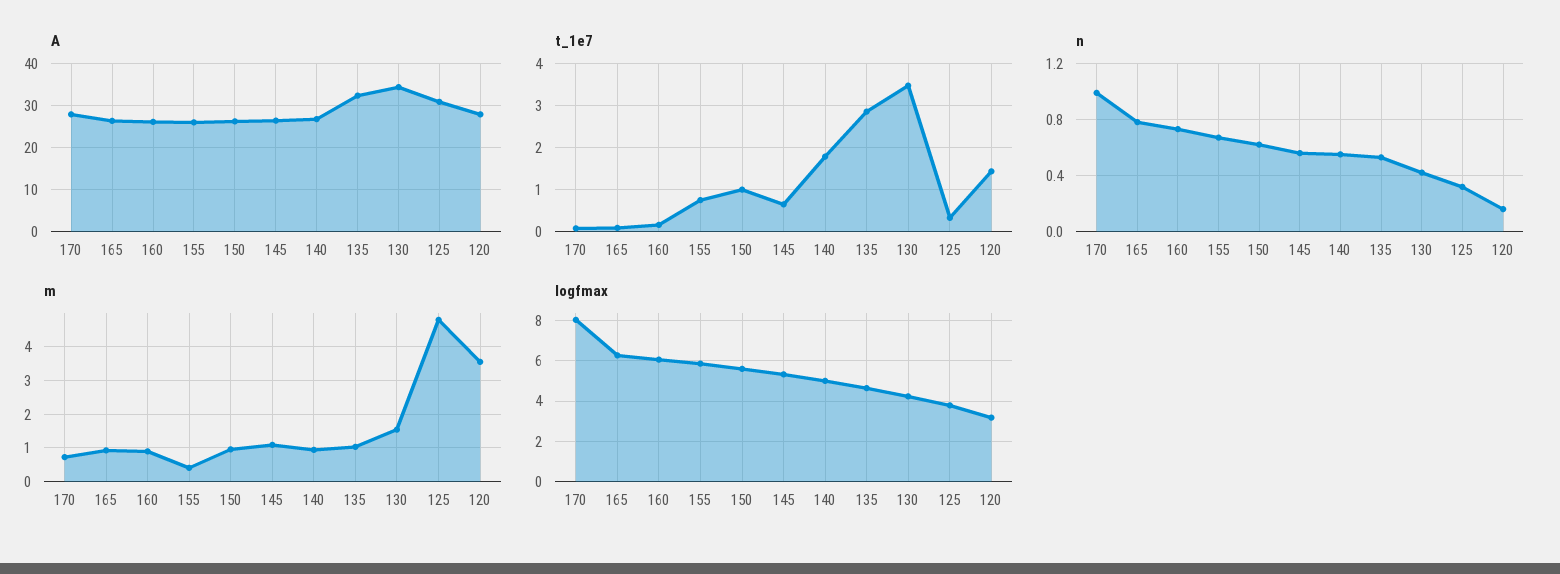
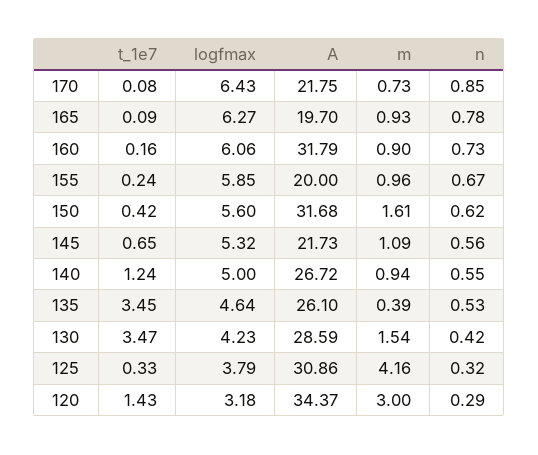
A, 170: 28 -> 21.75
A, 165: 26 -> 19.7
A, 160: 26 -> 31.79
A, 155: 26 -> 20
A, 150: 26 -> 31.68
A, 145: 26 -> 21.73
A, 135: 32 -> 26.1
A, 130: 34 -> 28.59
A, 120: 28 -> 34.37
t_1e7, 155: 0.8 -> 0.24
t_1e7, 150: 1 -> 0.42
t_1e7, 140: 1.8 -> 1.24
t_1e7, 135: 2.8 -> 3.45
n, 170: 1 -> 0.85
n, 120: 0.15 -> 0.29
m, 155: 0.4 -> 0.96
m, 150: 1 -> 1.61
m, 135: 1 -> 0.39
m, 125: 4.8 -> 4.16
m, 120: 3.6 -> 3
logfmax, 170: 8 -> 6.43

